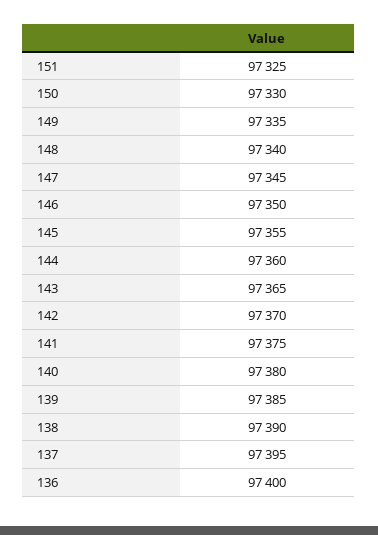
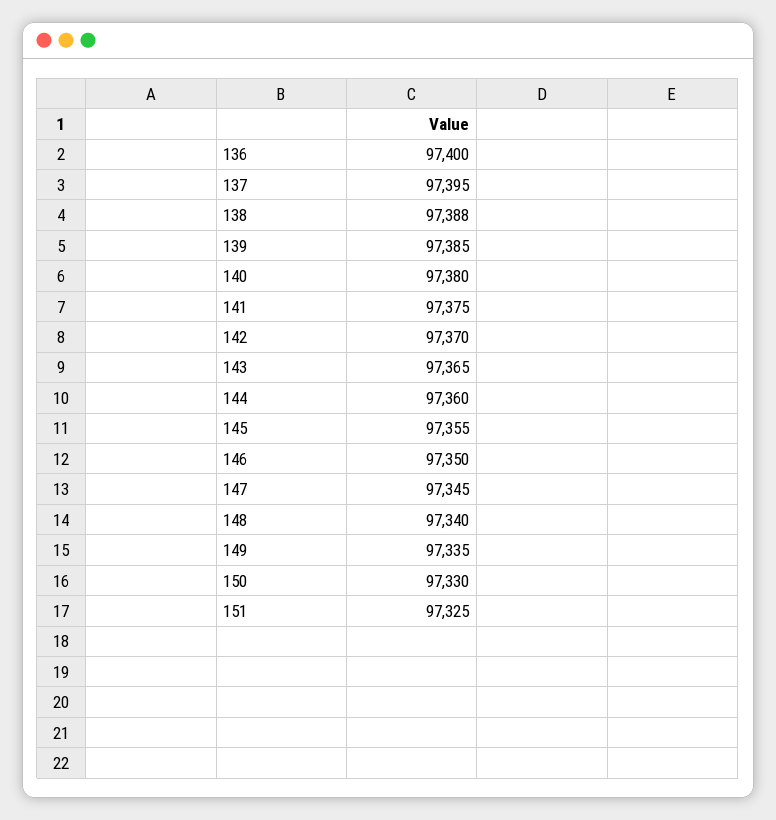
138: 97390 -> 97388

